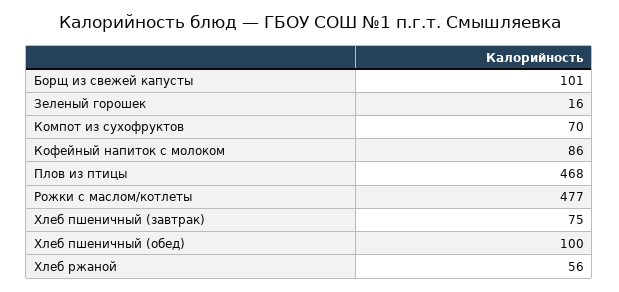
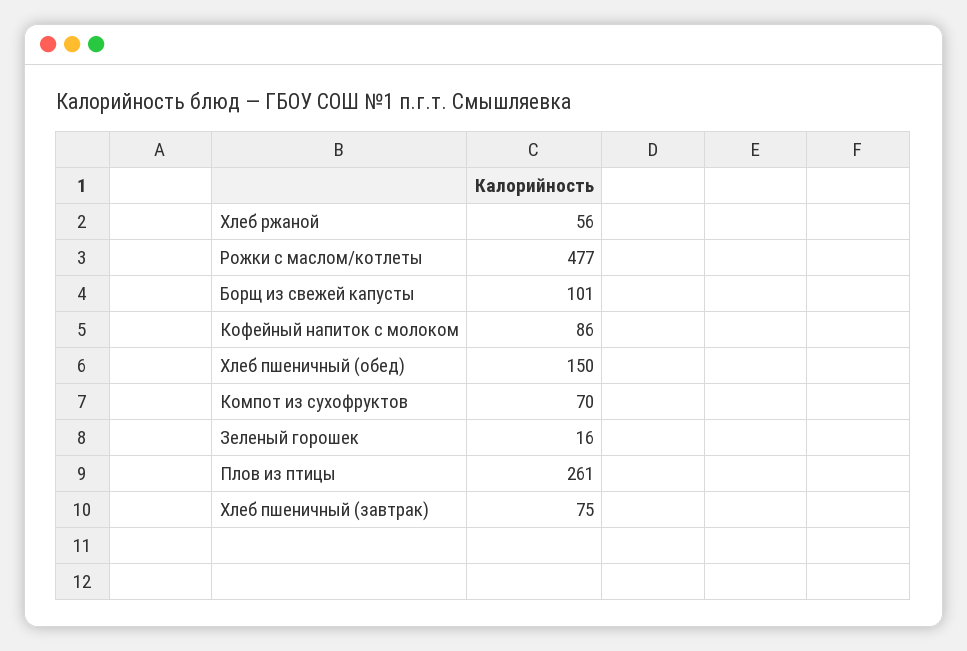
Плов из птицы: 468 -> 261
Хлеб пшеничный (обед): 100 -> 150

